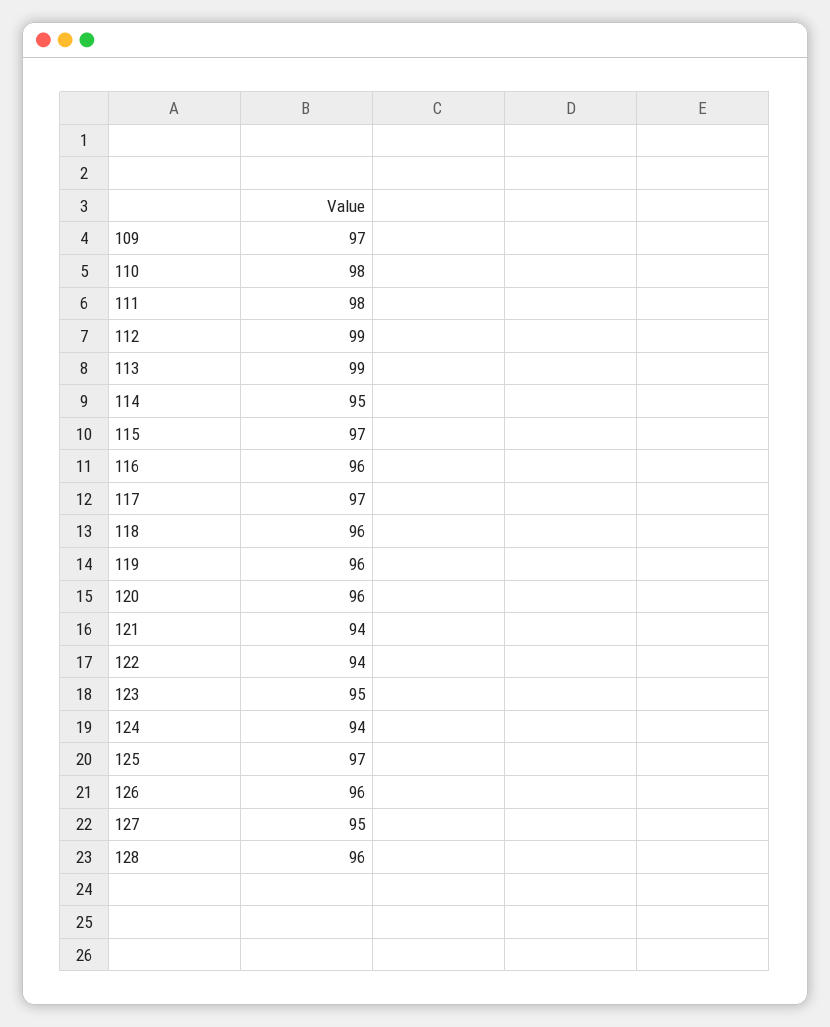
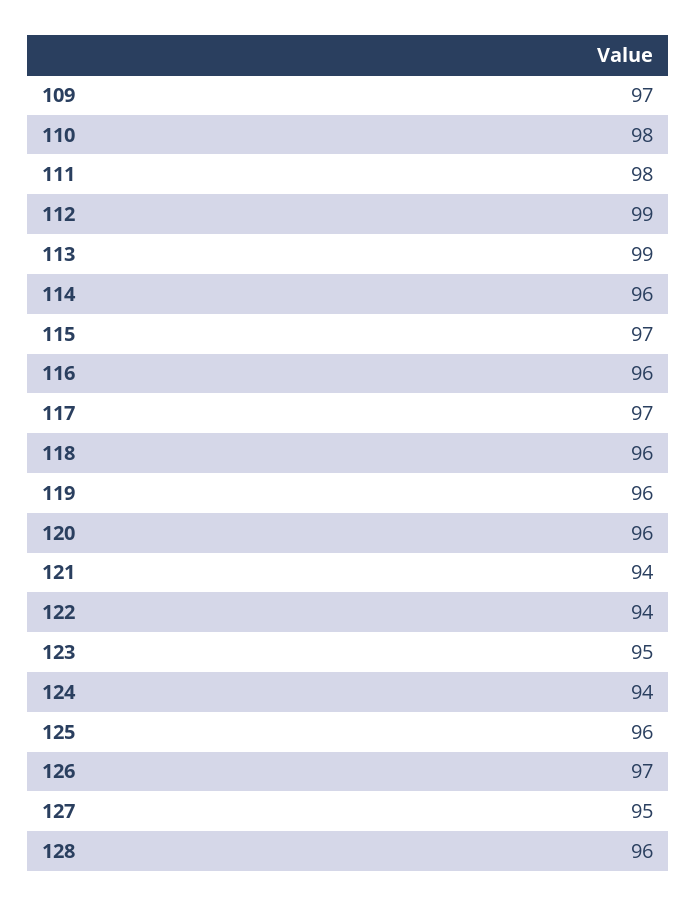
114: 95 -> 96
125: 97 -> 96
126: 96 -> 97

